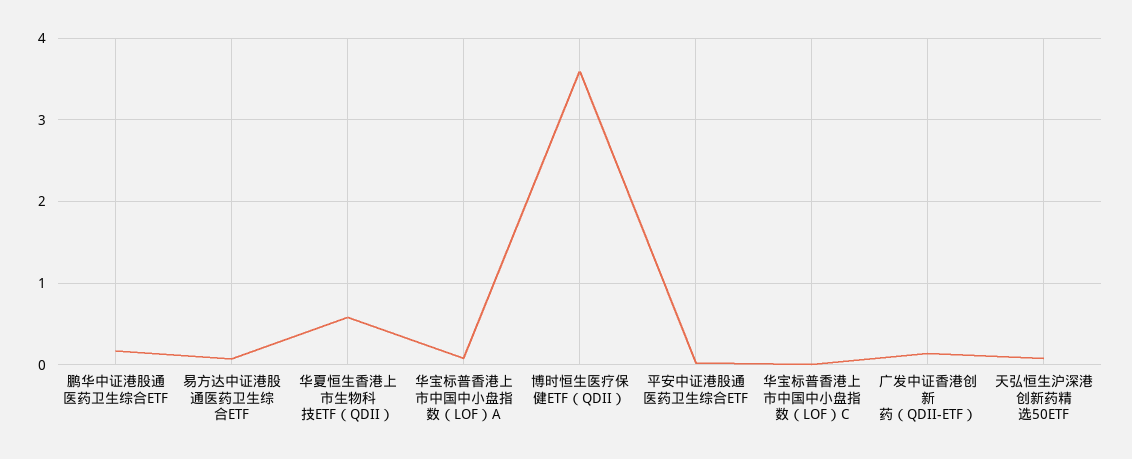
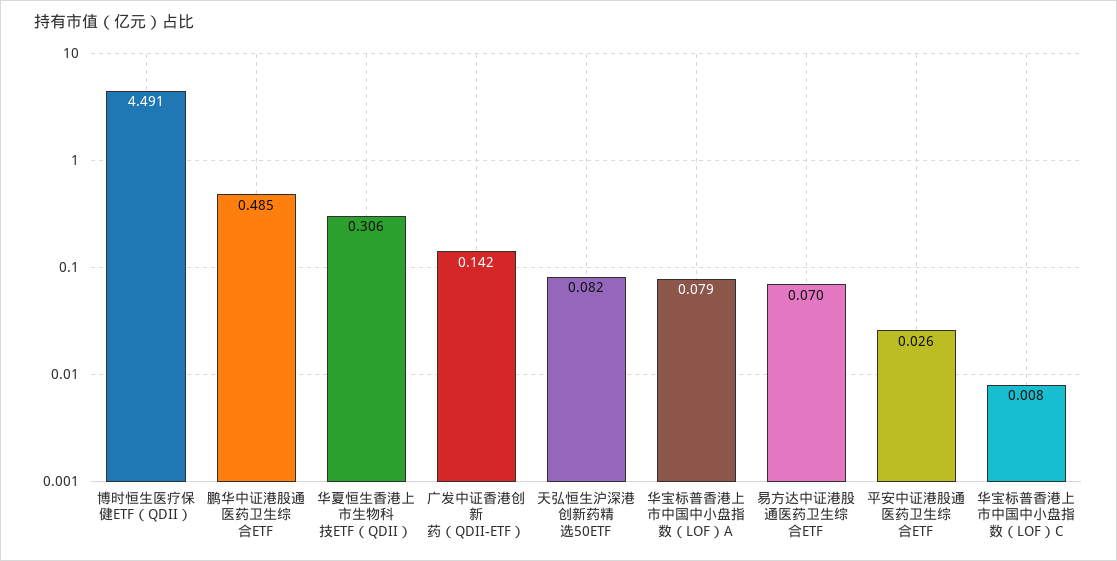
鹏华中证港股通医药卫生综合ETF: 0.2 -> 0.485
华夏恒生香港上市生物科技ETF（QDII）: 0.6 -> 0.306
博时恒生医疗保健ETF（QDII）: 3.6 -> 4.491

